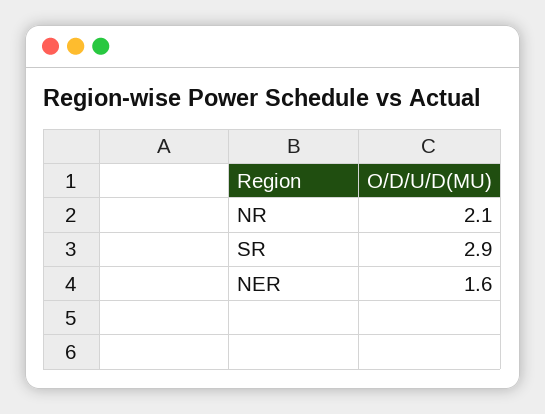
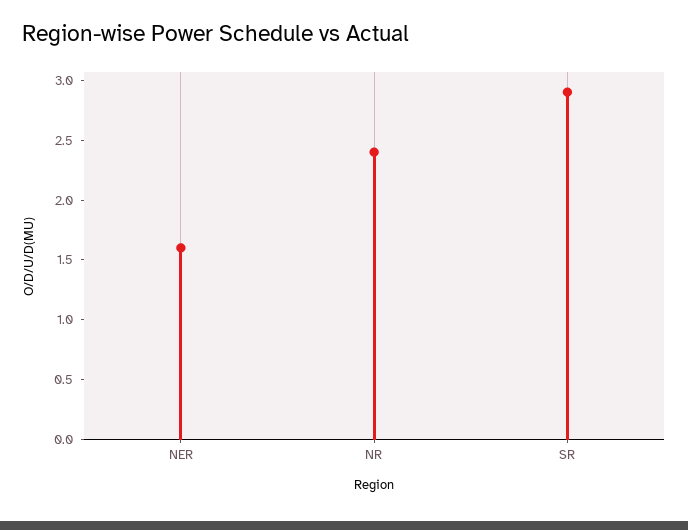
NR: 2.1 -> 2.4

